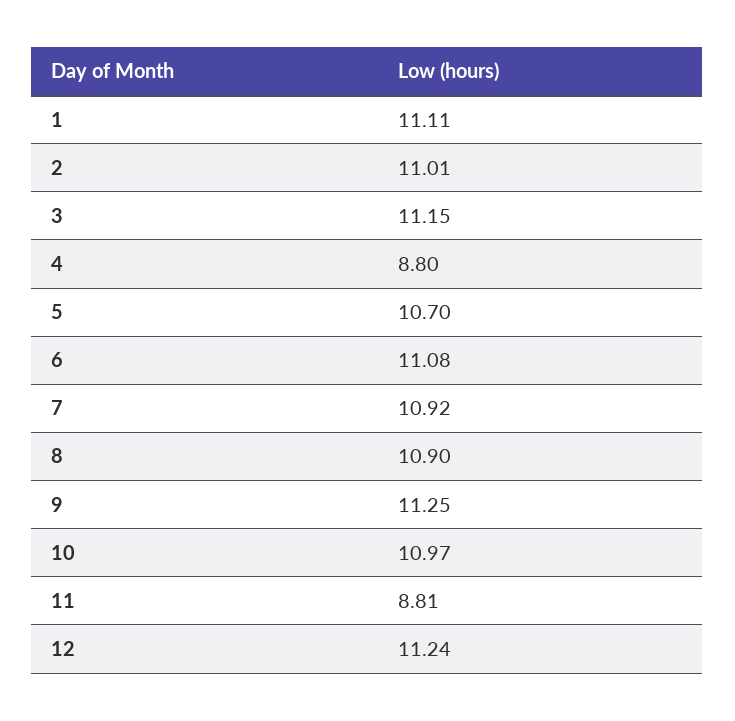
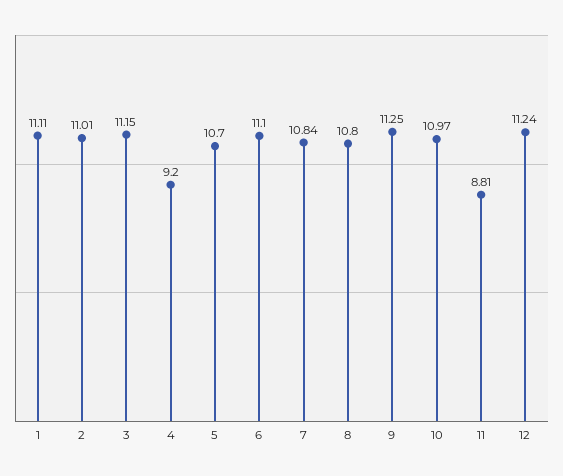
4: 8.8 -> 9.2
6: 11.08 -> 11.1
7: 10.92 -> 10.84
8: 10.9 -> 10.8

